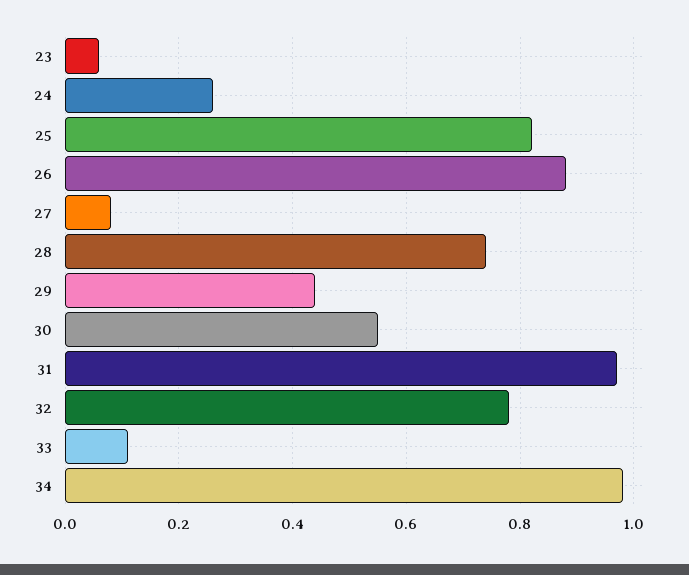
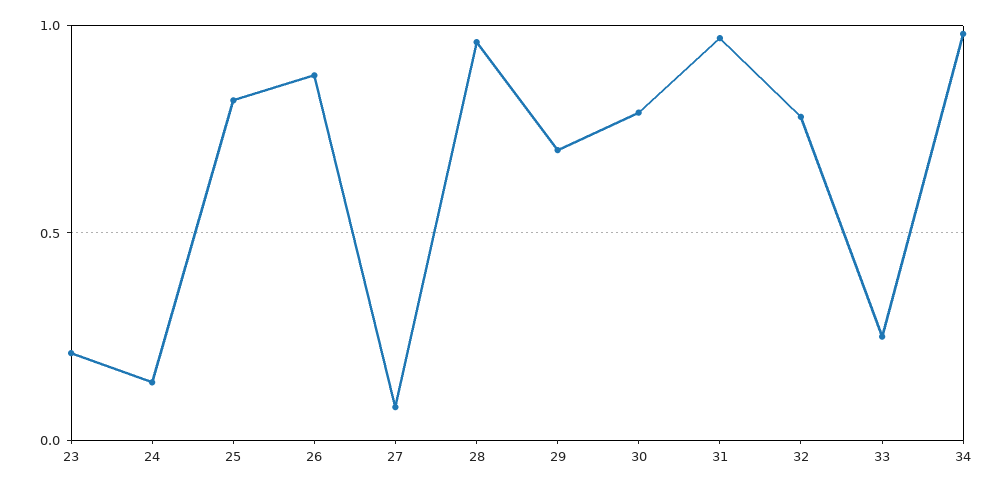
23: 0.05 -> 0.2
24: 0.25 -> 0.15
28: 0.75 -> 0.95
29: 0.45 -> 0.7
30: 0.55 -> 0.8
33: 0.1 -> 0.25

